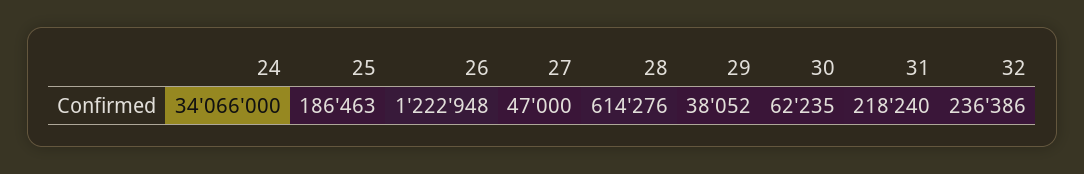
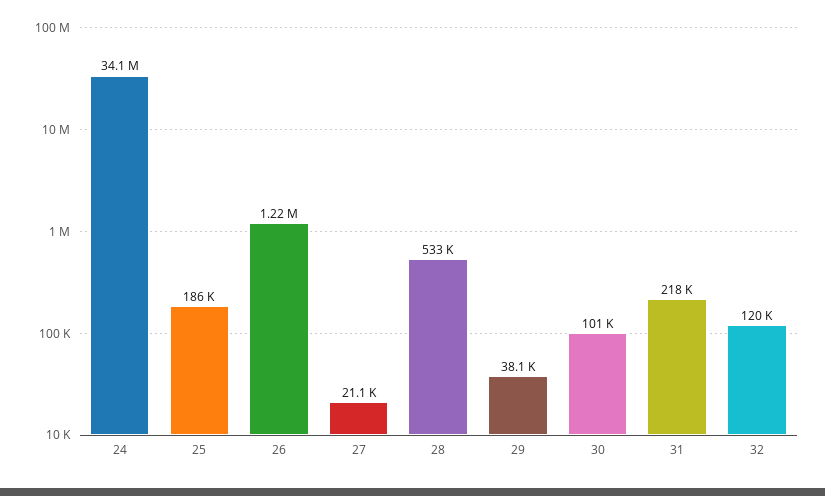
27: 47000 -> 21100
28: 614276 -> 533000
30: 62235 -> 101000
32: 236386 -> 120000

